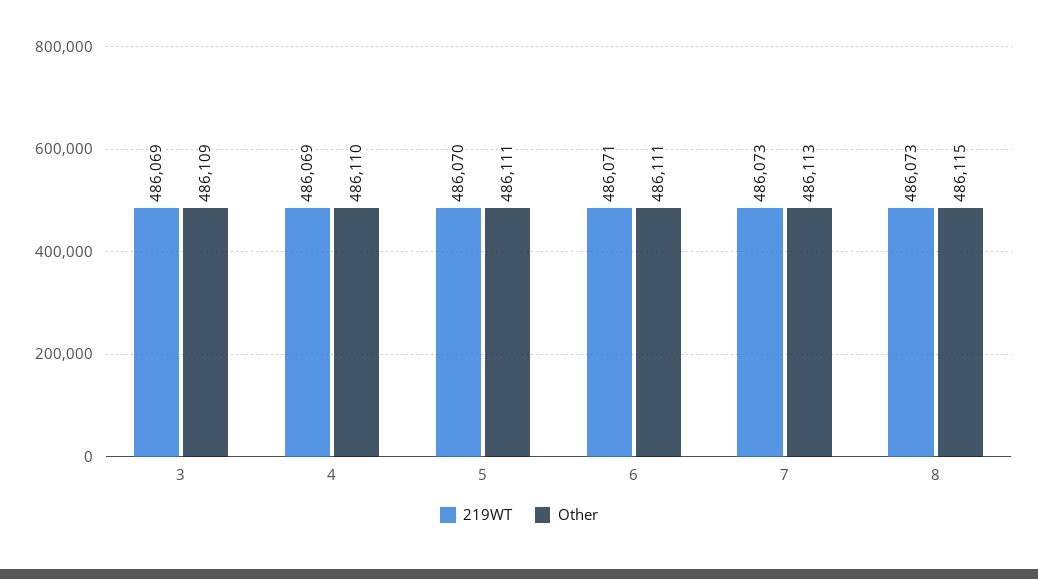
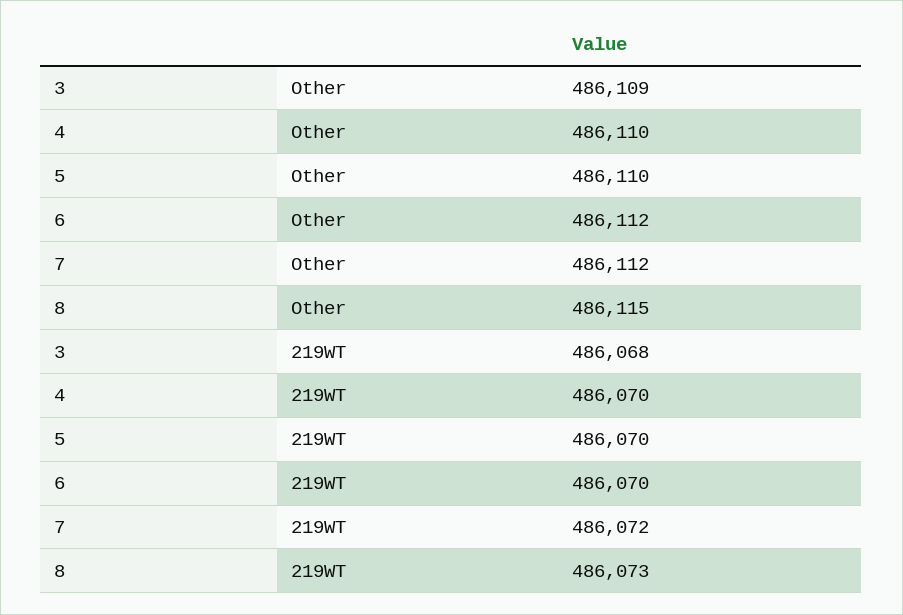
219WT, 3: 486069 -> 486068
219WT, 4: 486069 -> 486070
Other, 5: 486111 -> 486110
219WT, 6: 486071 -> 486070
Other, 6: 486111 -> 486112
219WT, 7: 486073 -> 486072
Other, 7: 486113 -> 486112

